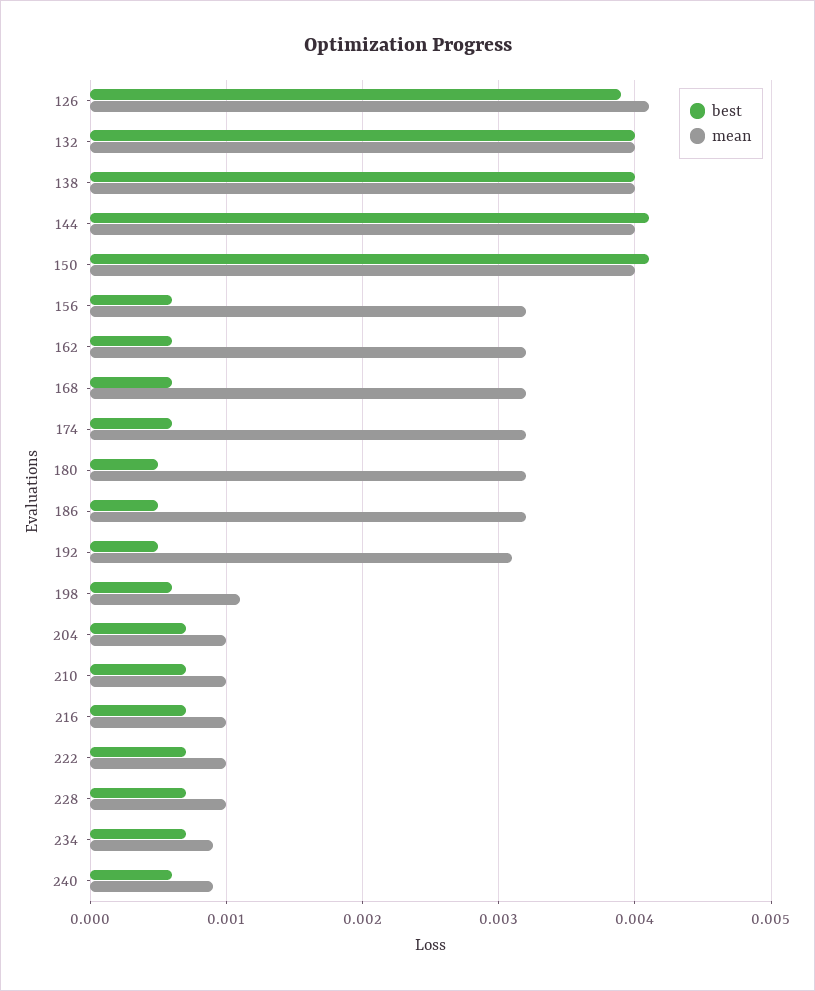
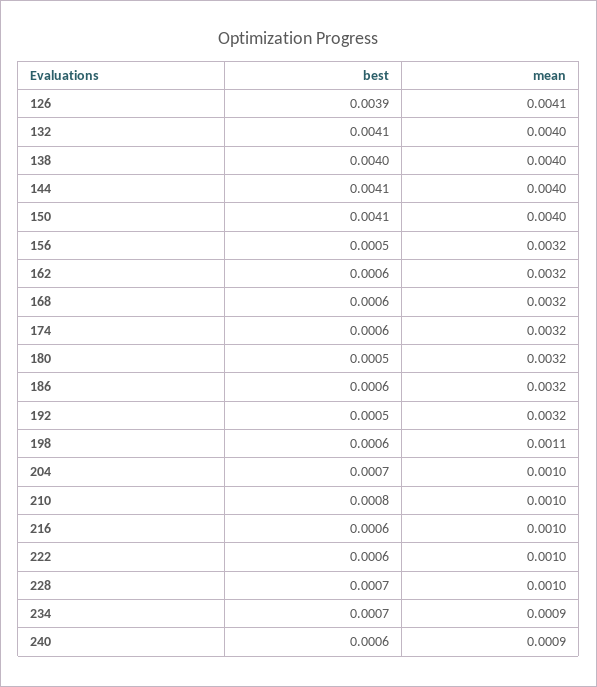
best, 132: 0.004 -> 0.0041
best, 156: 0.0006 -> 0.0005
best, 186: 0.0005 -> 0.0006
mean, 192: 0.0031 -> 0.0032
best, 210: 0.0007 -> 0.0008
best, 216: 0.0007 -> 0.0006
best, 222: 0.0007 -> 0.0006

